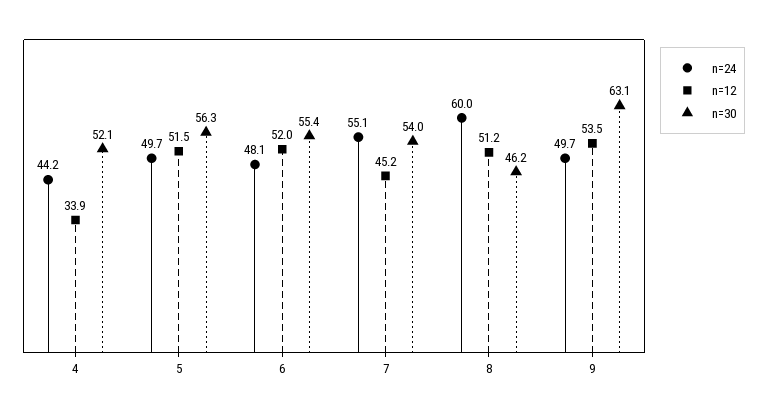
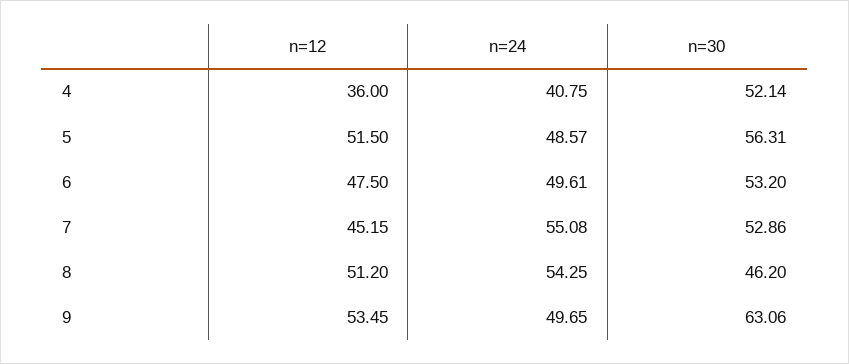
n=24, 4: 44.2 -> 40.75
n=12, 4: 33.9 -> 36
n=24, 5: 49.7 -> 48.57
n=24, 6: 48.1 -> 49.61
n=12, 6: 52 -> 47.5
n=30, 6: 55.4 -> 53.2
n=30, 7: 54 -> 52.86
n=24, 8: 60 -> 54.25

